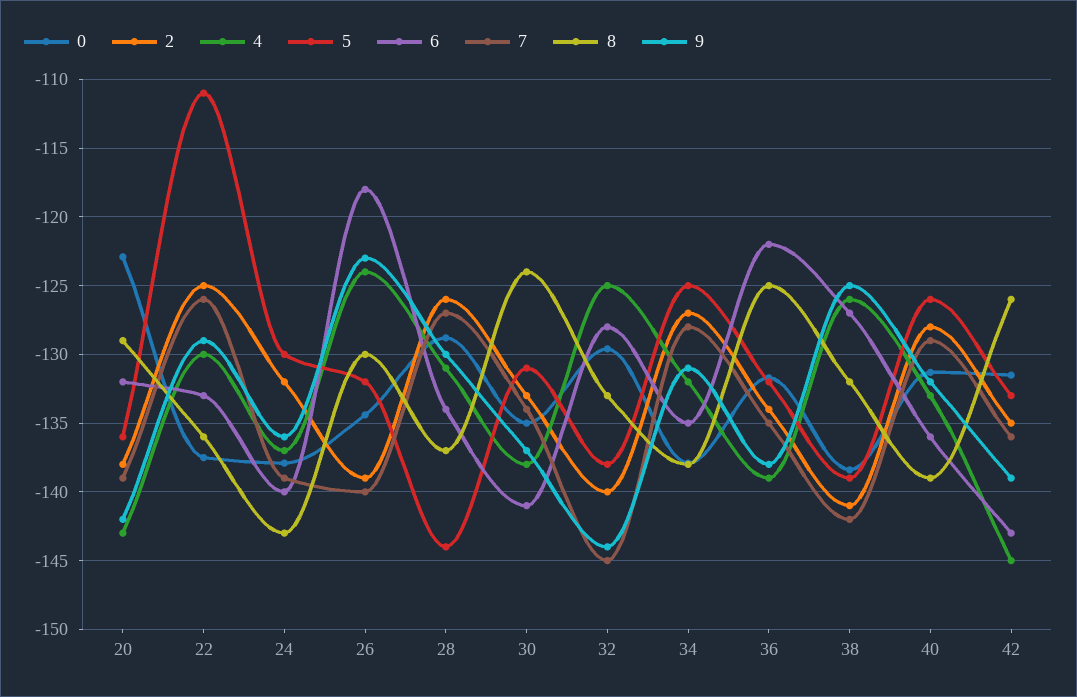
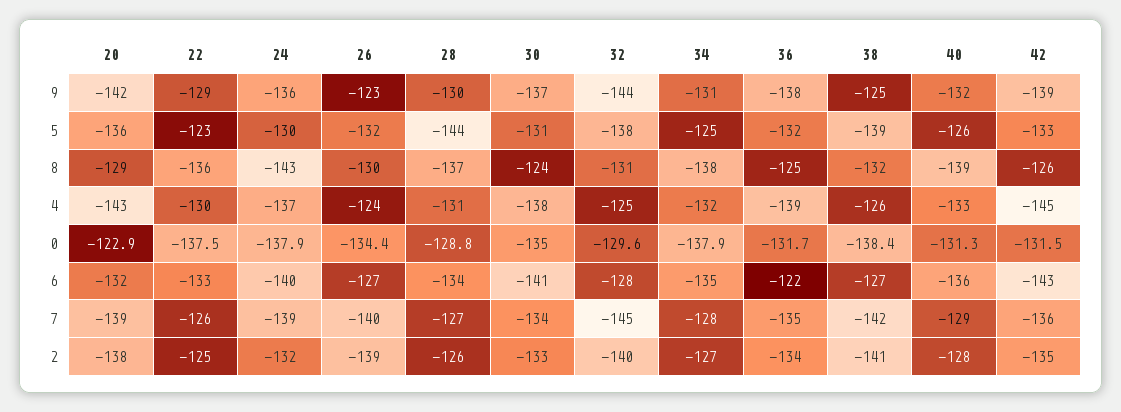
5, 22: -111 -> -123
6, 26: -118 -> -127
8, 32: -133 -> -131

